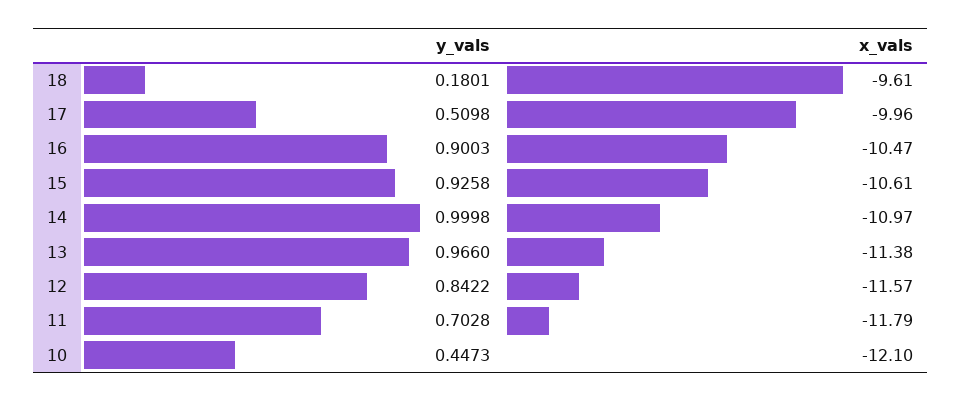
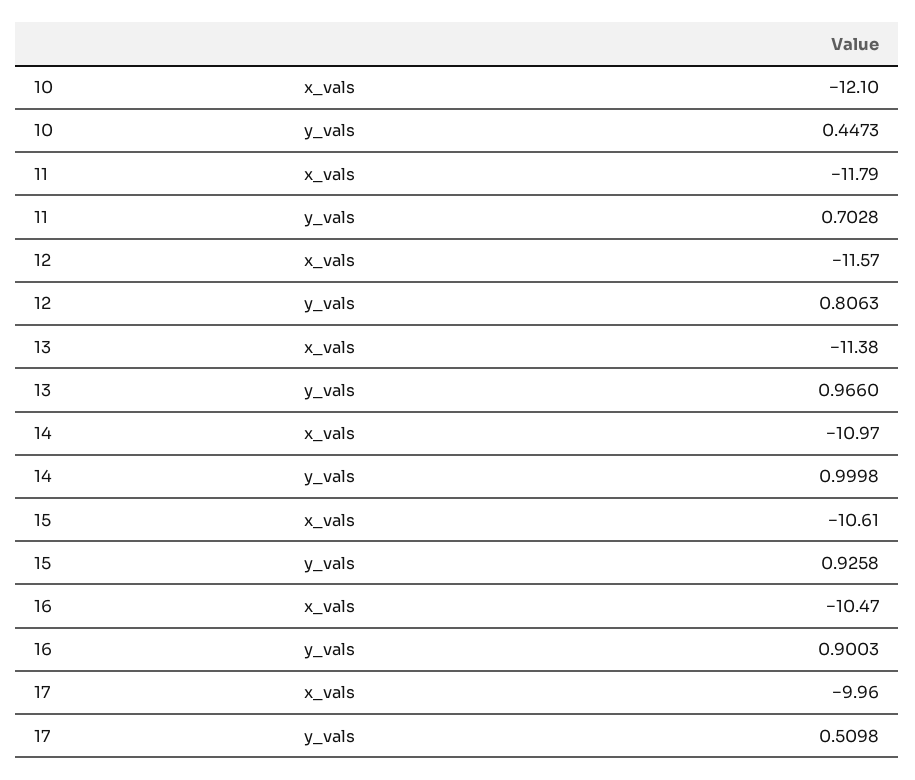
y_vals, 18: 0.1801 -> none
x_vals, 18: -9.61 -> none
y_vals, 12: 0.8422 -> 0.8063

